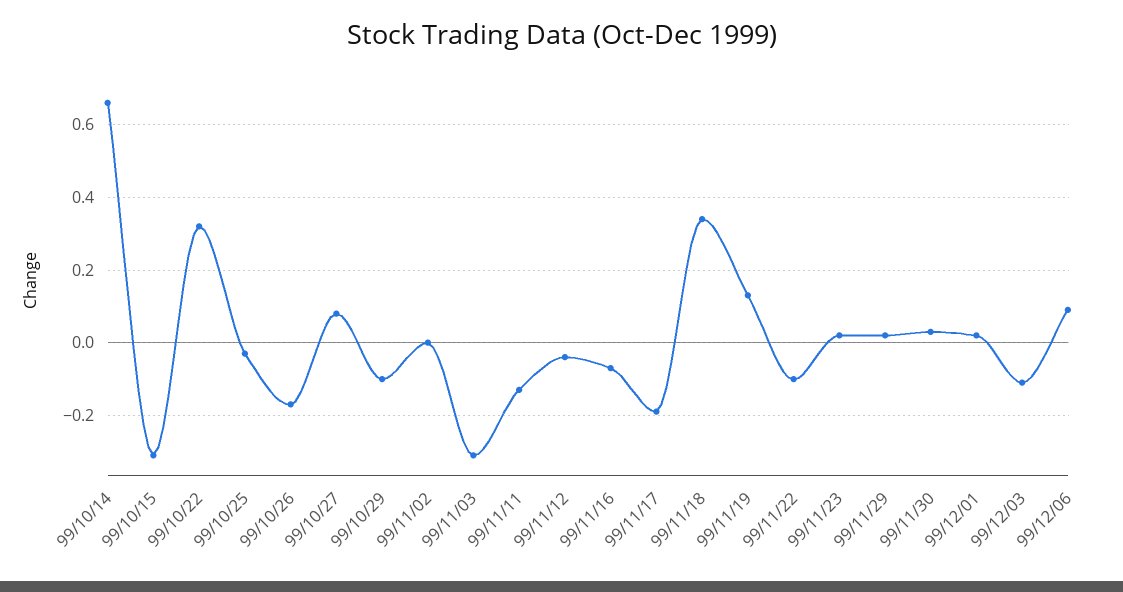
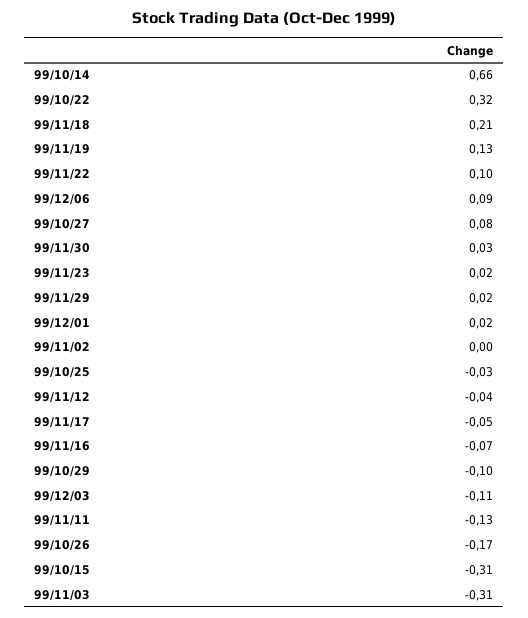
99/11/17: -0.2 -> -0.05
99/11/18: 0.35 -> 0.21
99/11/22: -0.1 -> 0.1

